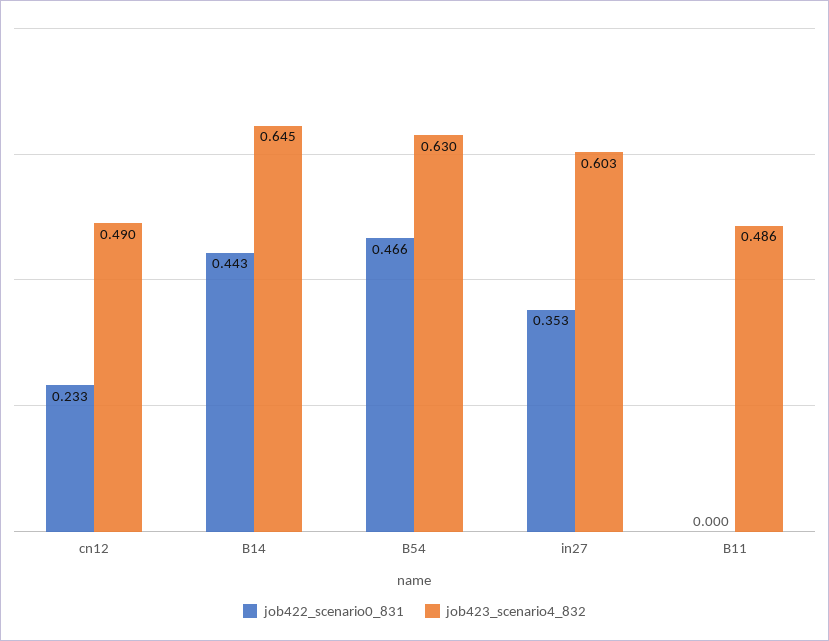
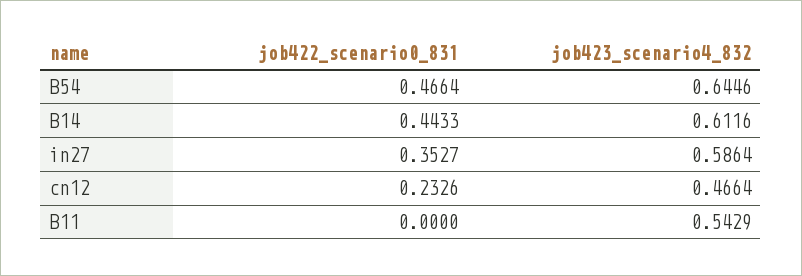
job423_scenario4_832, cn12: 0.49 -> 0.4664
job423_scenario4_832, B14: 0.645 -> 0.6116
job423_scenario4_832, B54: 0.63 -> 0.6446
job423_scenario4_832, in27: 0.603 -> 0.5864
job423_scenario4_832, B11: 0.486 -> 0.5429

